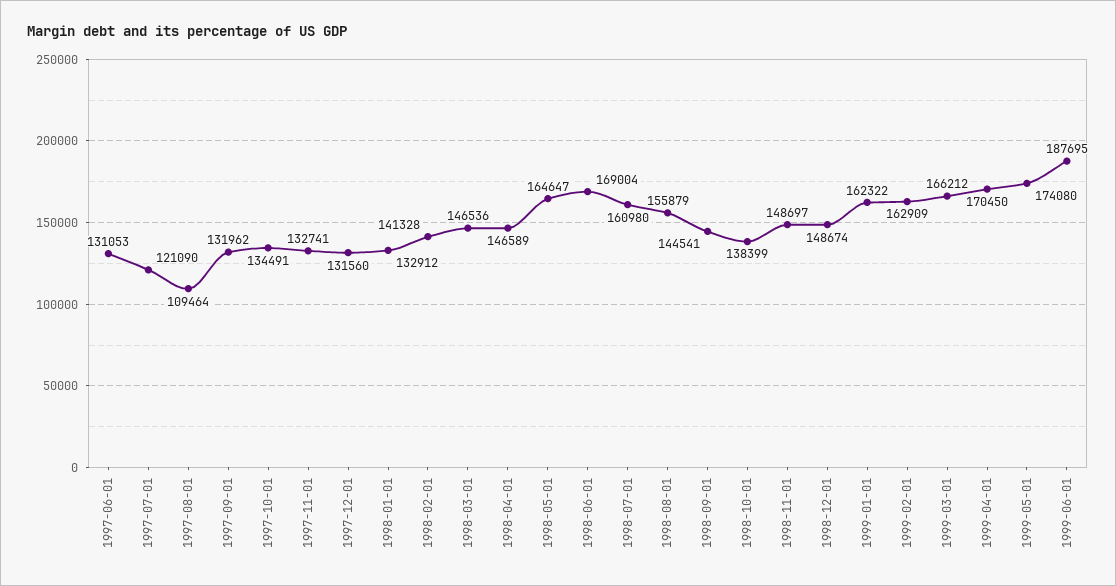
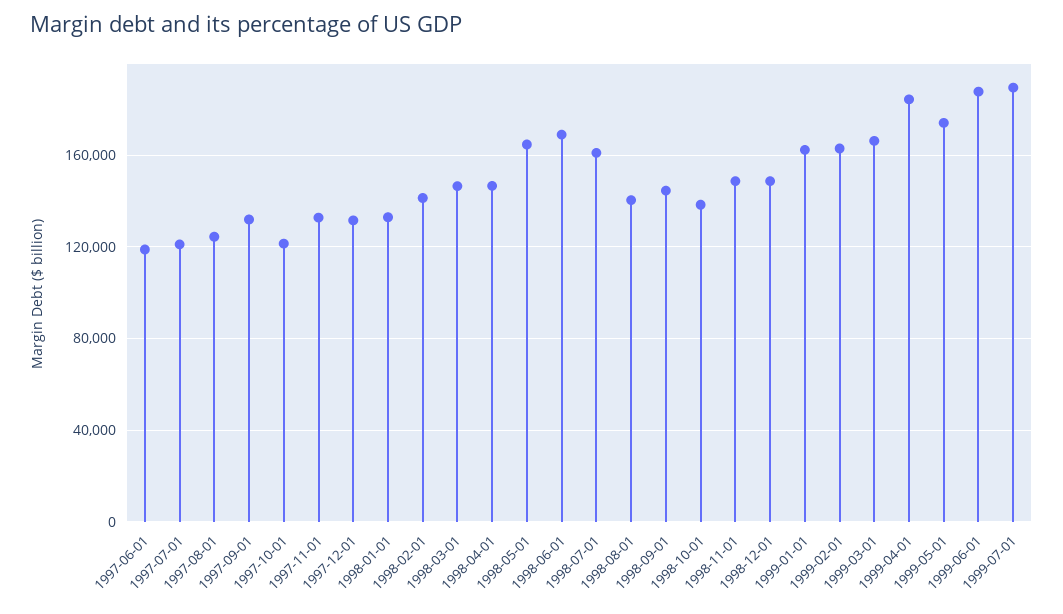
1997-06-01: 131053 -> 120000
1997-08-01: 109464 -> 125000
1997-10-01: 134491 -> 120000
1998-08-01: 155879 -> 140000
1999-04-01: 170450 -> 185000
1999-07-01: none -> 190000

